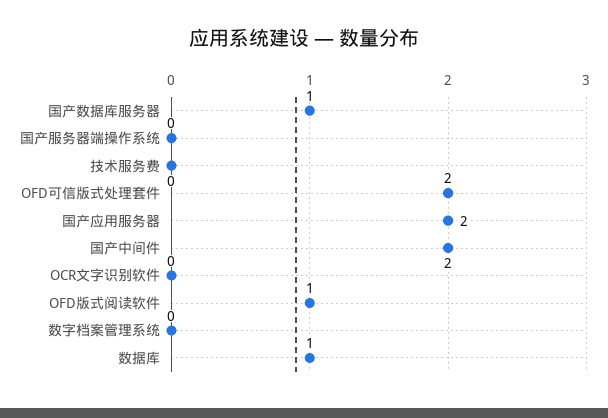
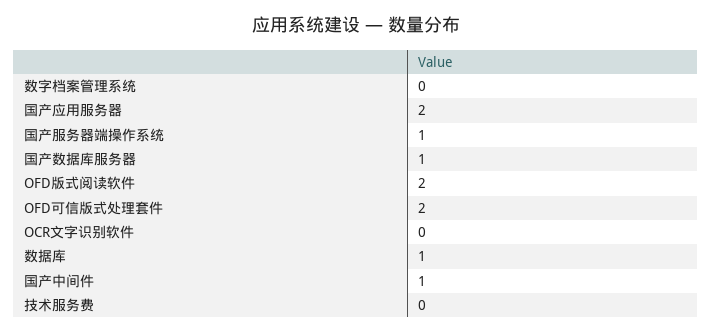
国产服务器端操作系统: 0 -> 1
国产中间件: 2 -> 1
OFD版式阅读软件: 1 -> 2

